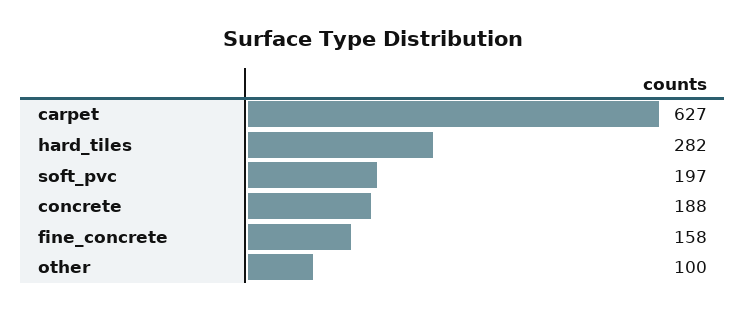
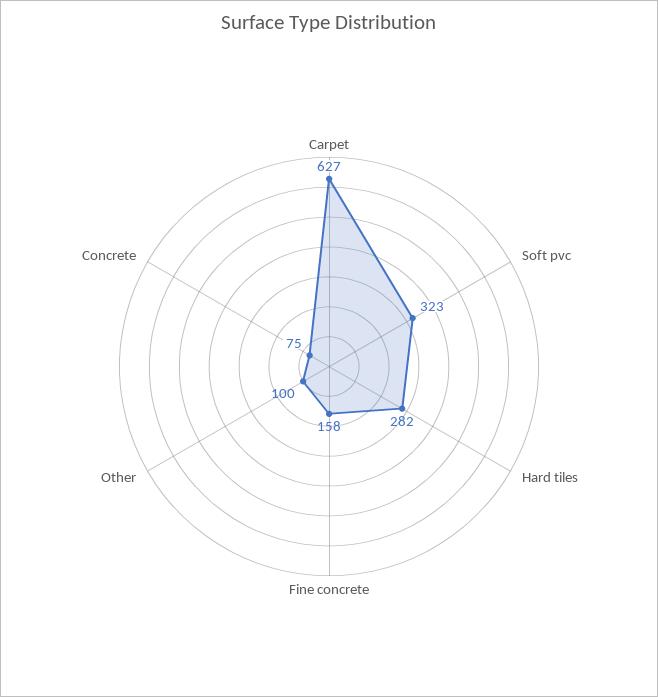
soft_pvc: 197 -> 323
concrete: 188 -> 75

